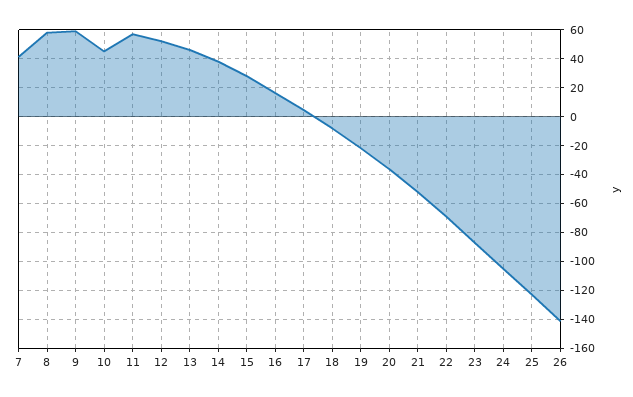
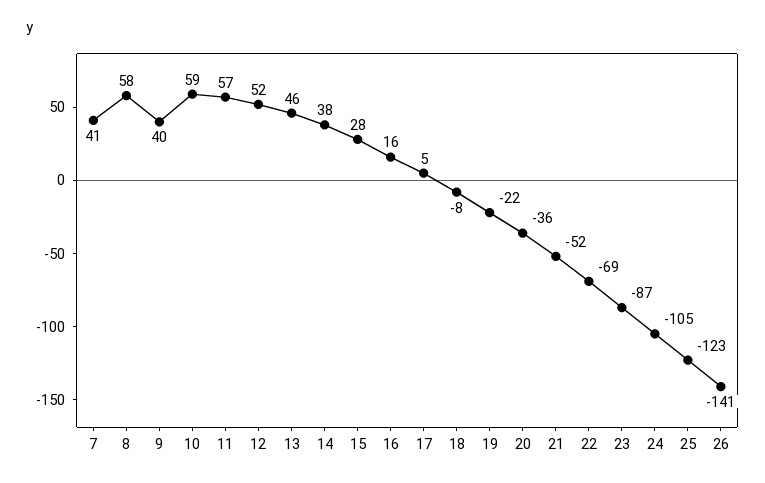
9: 60 -> 40
10: 45 -> 59

